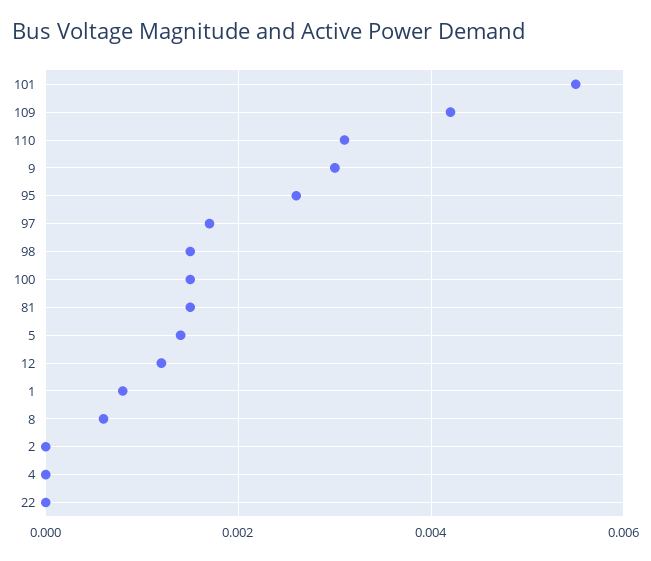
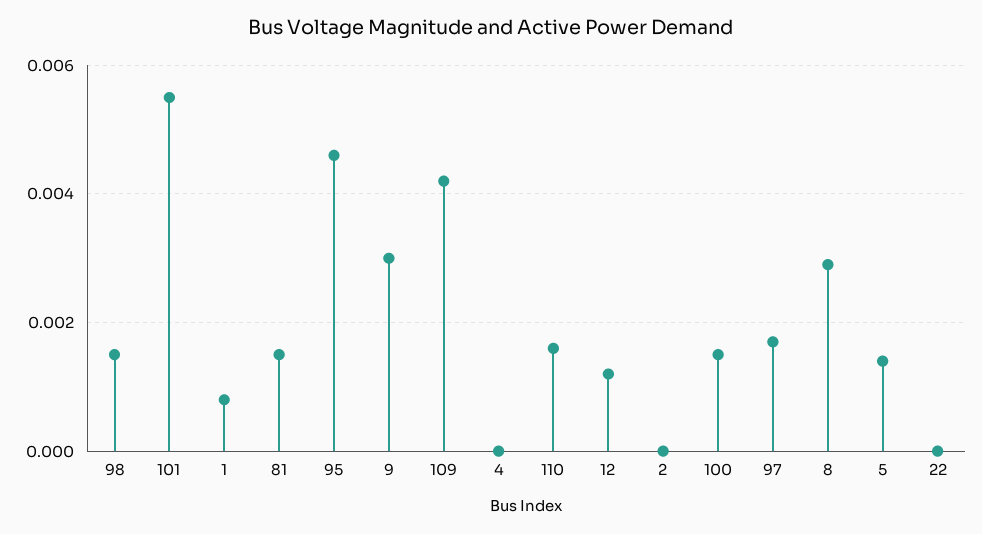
110: 0.003 -> 0.0015
95: 0.0025 -> 0.0045
8: 0.0005 -> 0.003

